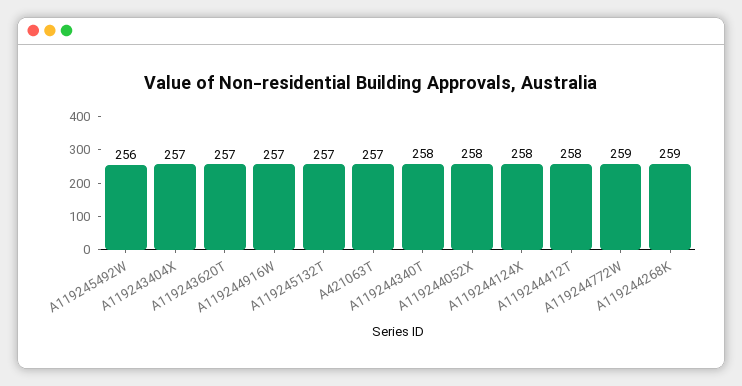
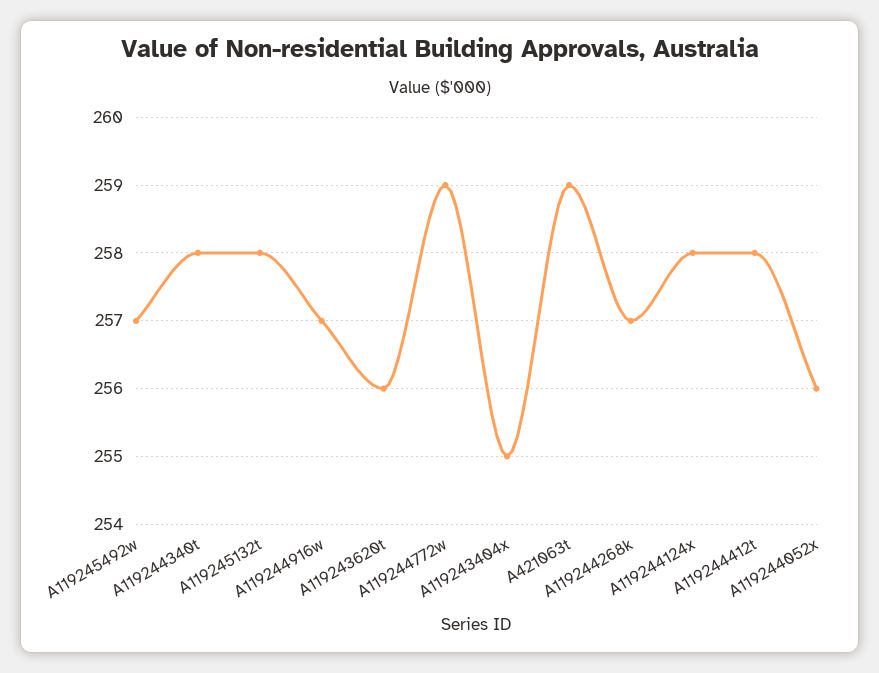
A119245492W: 256 -> 257
A119243404X: 257 -> 255
A119243620T: 257 -> 256
A119245132T: 257 -> 258
A421063T: 257 -> 259
A119244052X: 258 -> 256
A119244268K: 259 -> 257

